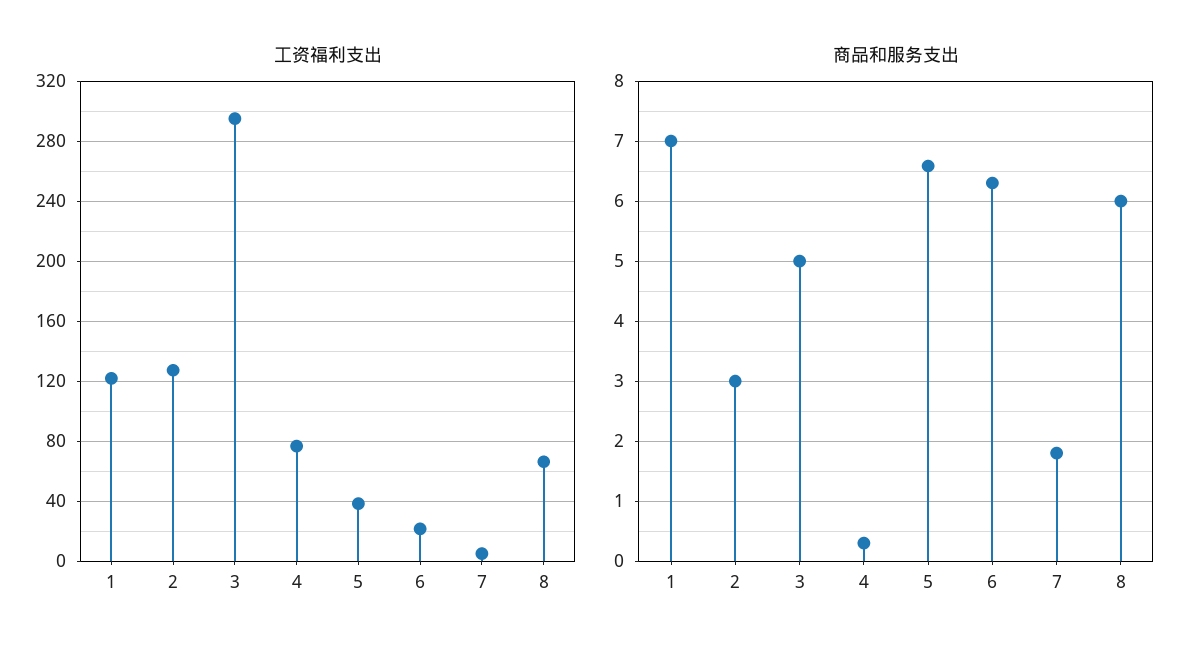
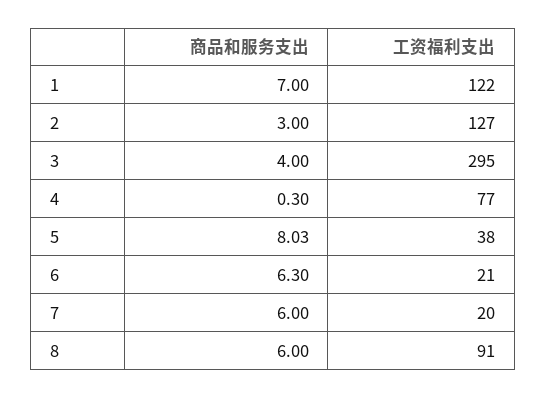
工资福利支出, 7: 5 -> 20
工资福利支出, 8: 65 -> 91
商品和服务支出, 3: 5 -> 4
商品和服务支出, 5: 6.6 -> 8.03
商品和服务支出, 7: 1.8 -> 6

